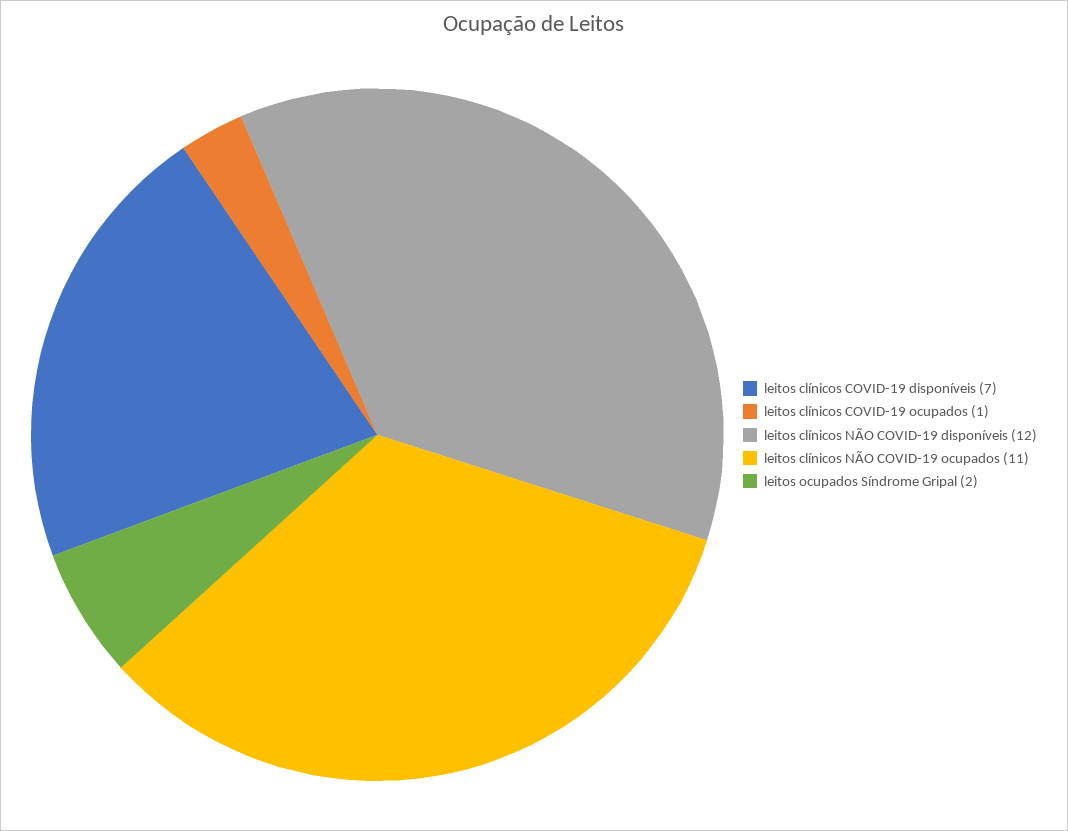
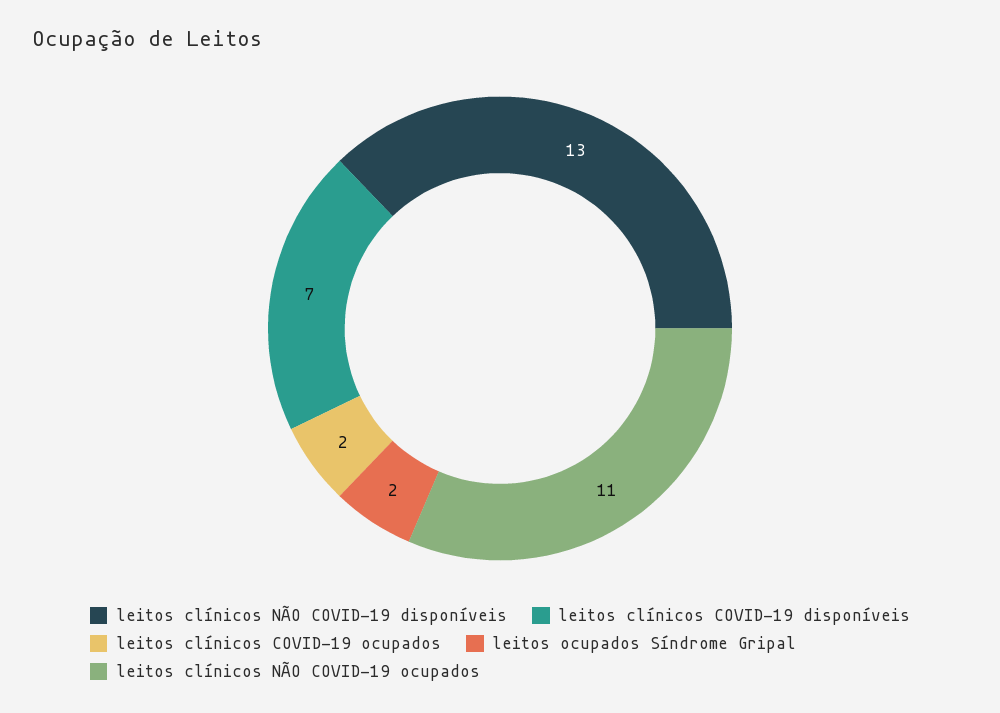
leitos clínicos COVID-19 ocupados: 1 -> 2
leitos clínicos NÃO COVID-19 disponíveis: 12 -> 13

